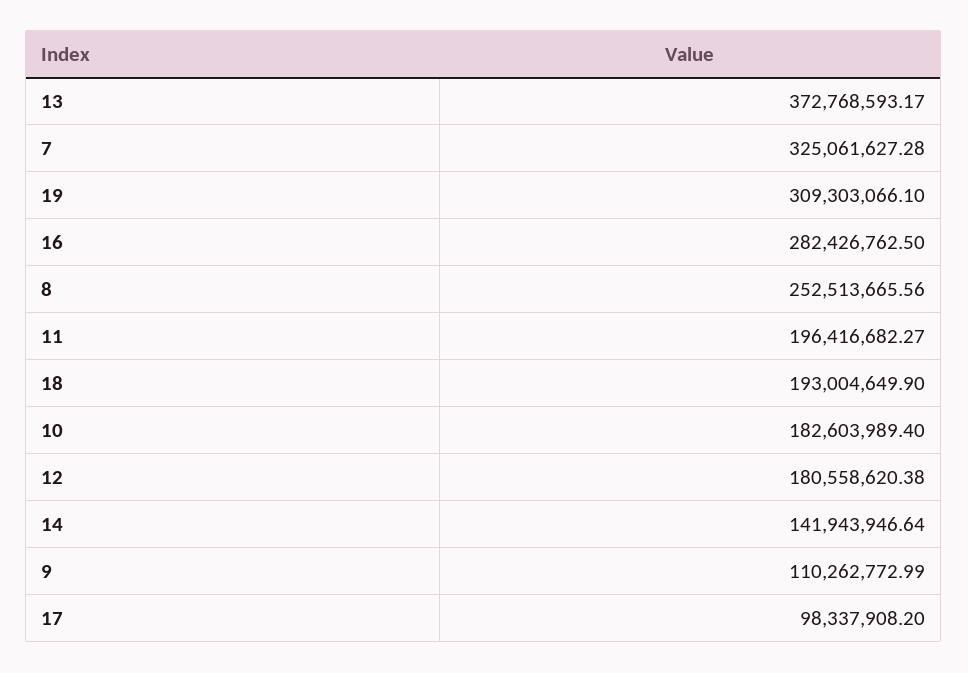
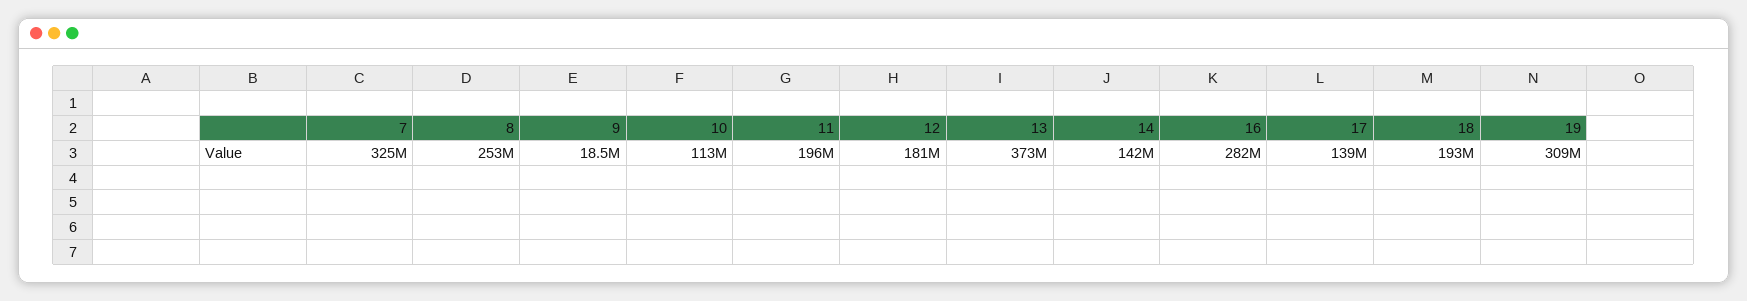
10: 182603989.4 -> 113000000
9: 110262772.99 -> 18500000
17: 98337908.2 -> 139000000

